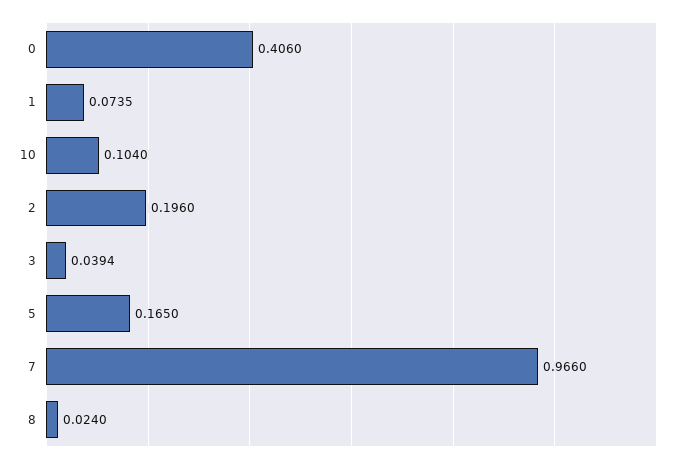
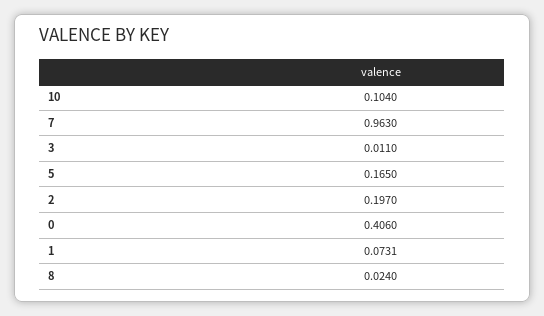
1: 0.0735 -> 0.0731
2: 0.196 -> 0.197
3: 0.0394 -> 0.011
7: 0.966 -> 0.963

